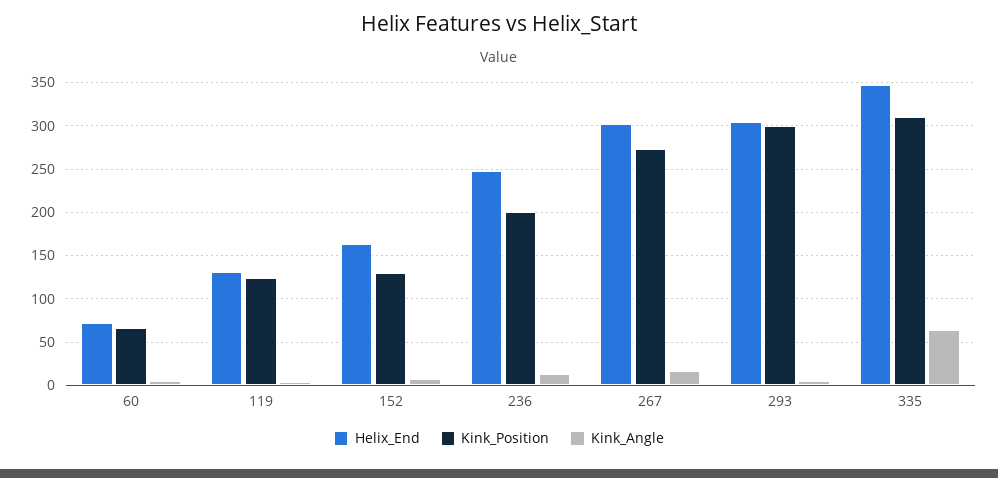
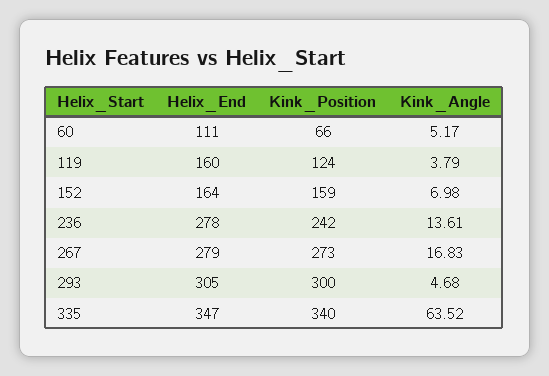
Helix_End, 60: 70 -> 111
Helix_End, 119: 130 -> 160
Kink_Position, 152: 130 -> 159
Helix_End, 236: 250 -> 278
Kink_Position, 236: 200 -> 242
Helix_End, 267: 300 -> 279
Kink_Position, 335: 310 -> 340

